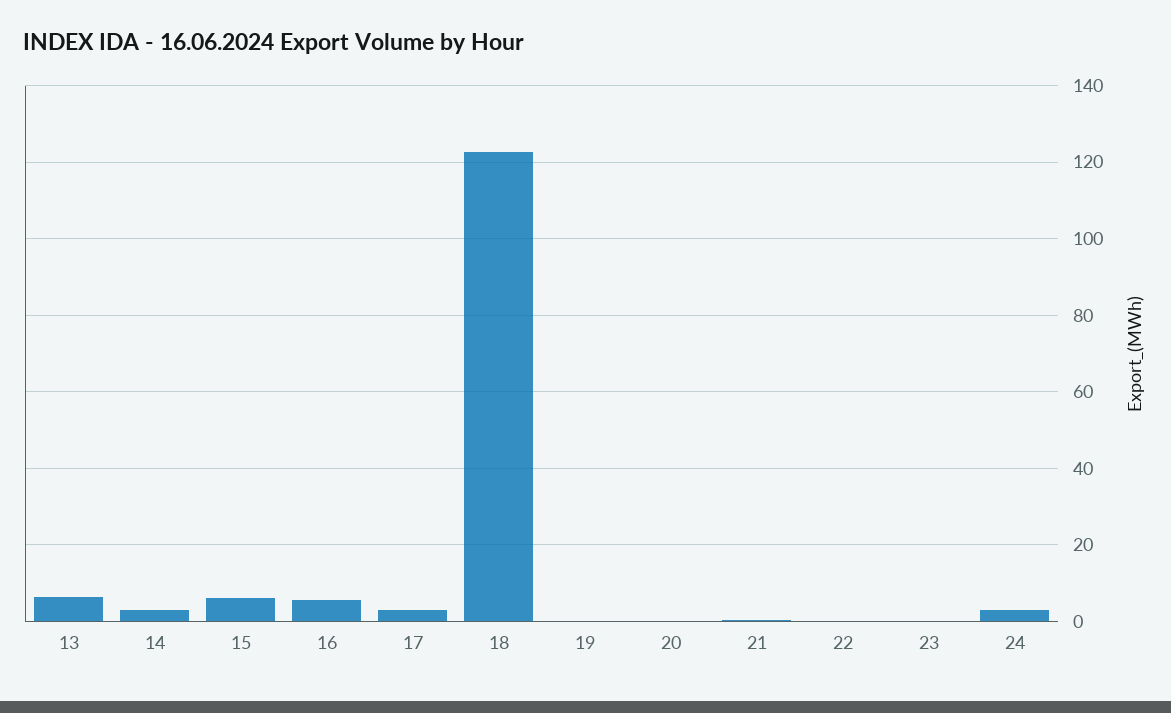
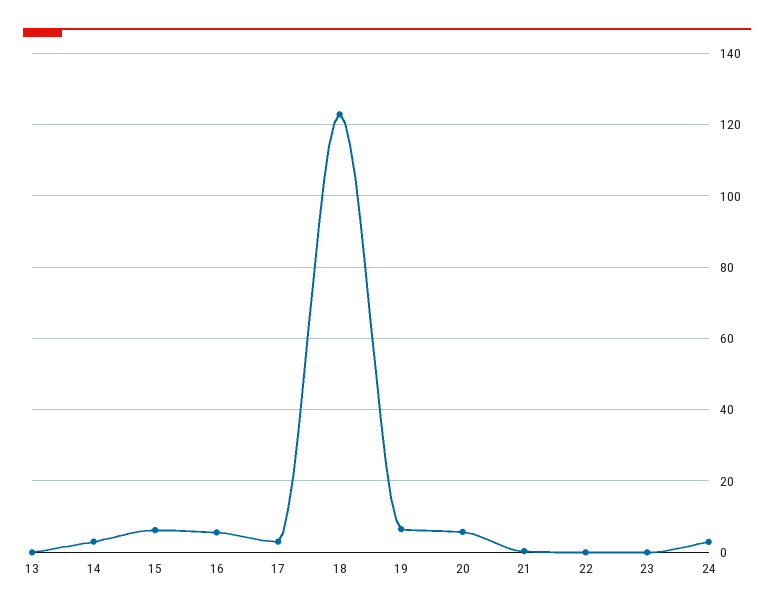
13: 6 -> 0
19: 0 -> 6
20: 0 -> 6

